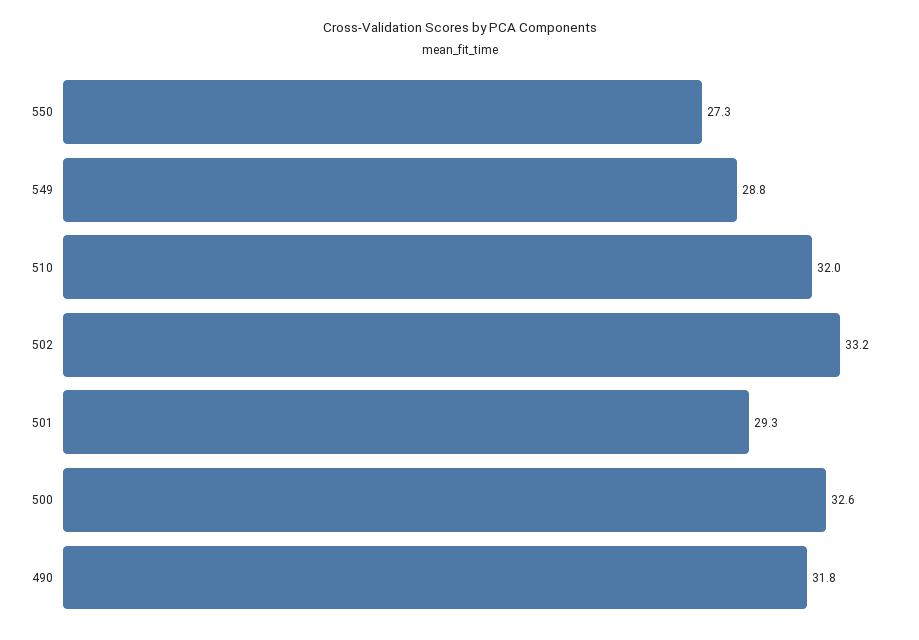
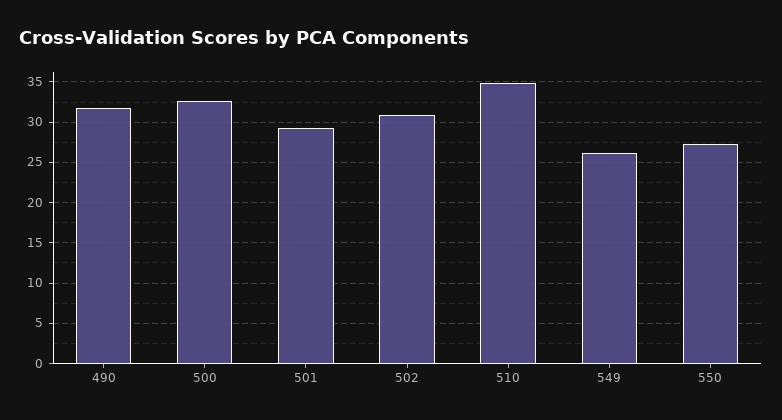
549: 28.8 -> 26
510: 32 -> 35
502: 33.2 -> 31

